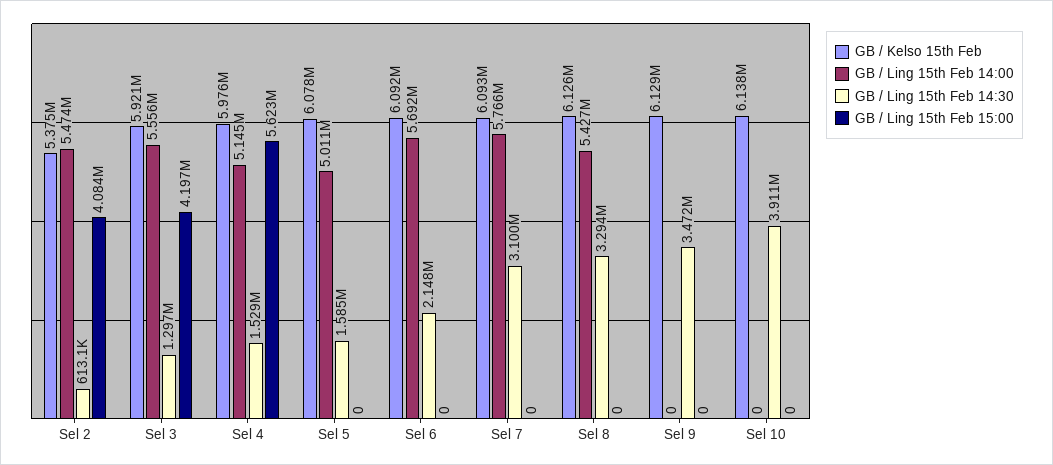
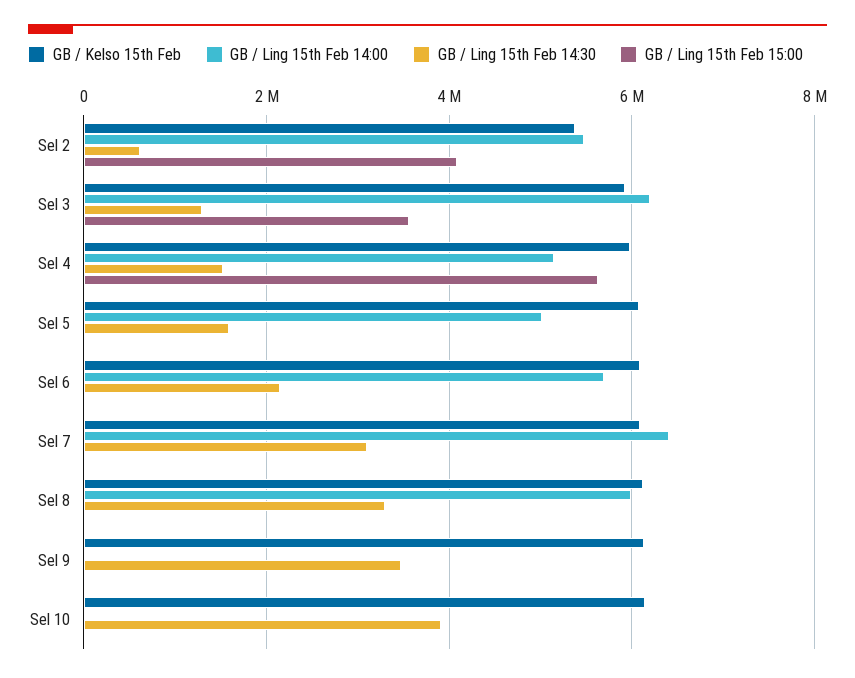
GB / Ling 15th Feb 14:00, Sel 3: 5556000 -> 6200000
GB / Ling 15th Feb 15:00, Sel 3: 4197000 -> 3600000
GB / Ling 15th Feb 14:00, Sel 7: 5766000 -> 6400000
GB / Ling 15th Feb 14:00, Sel 8: 5427000 -> 6000000

